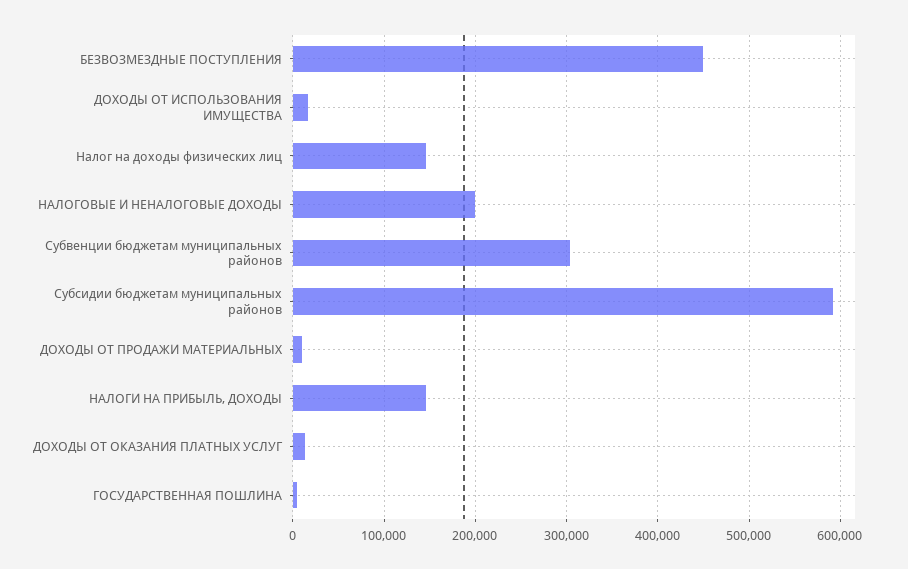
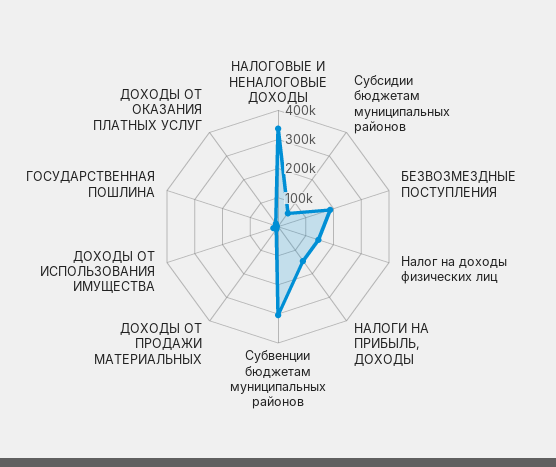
БЕЗВОЗМЕЗДНЫЕ ПОСТУПЛЕНИЯ: 450000 -> 200000
НАЛОГОВЫЕ И НЕНАЛОГОВЫЕ ДОХОДЫ: 200000 -> 350000
Субсидии бюджетам муниципальных районов: 590000 -> 50000

